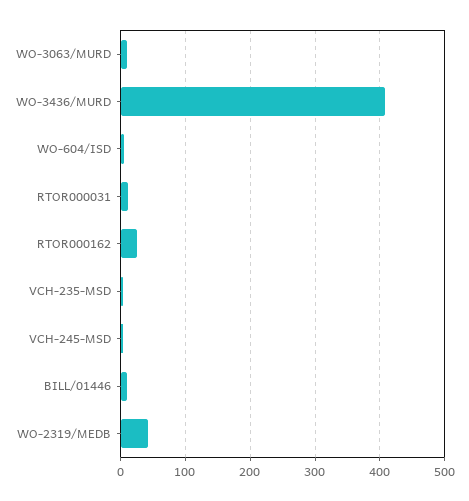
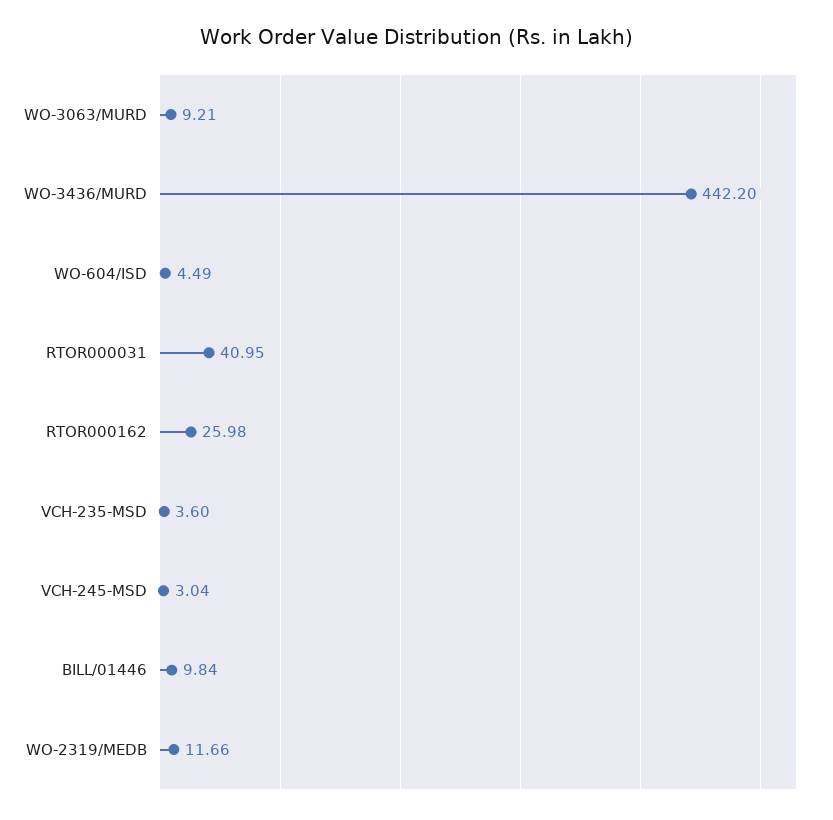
WO-3436/MURD: 410 -> 442.2
RTOR000031: 10 -> 40.95
WO-2319/MEDB: 40 -> 11.66

